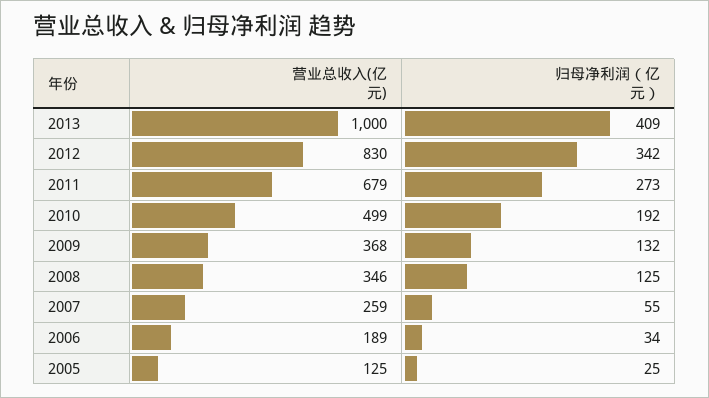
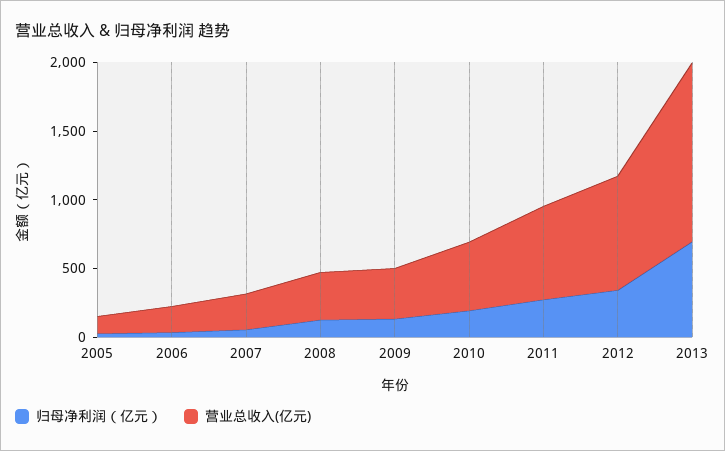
营业总收入(亿元), 2013: 1000 -> 1300
归母净利润（亿元）, 2013: 409 -> 700

